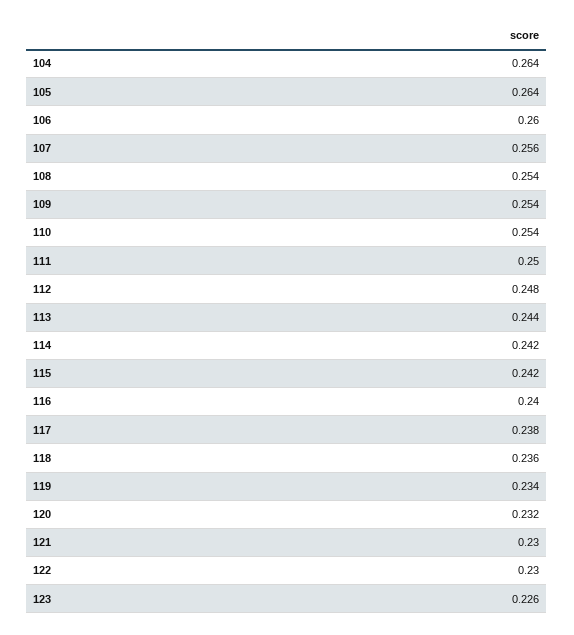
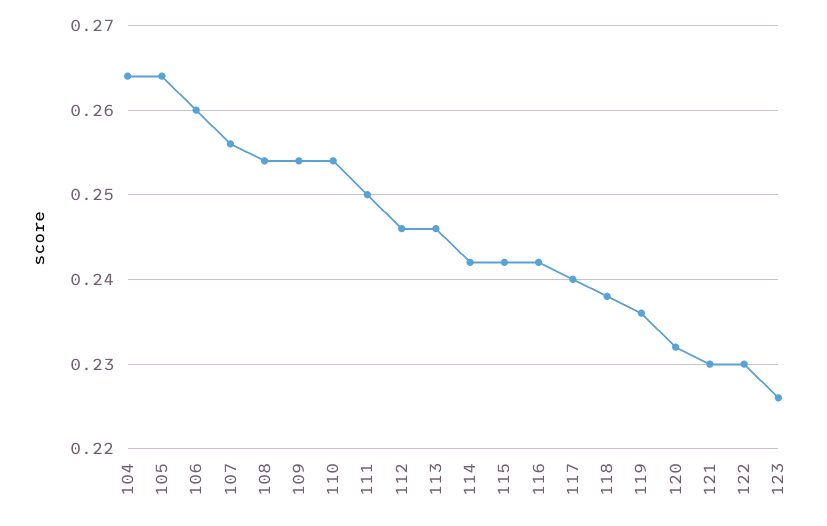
112: 0.248 -> 0.246
113: 0.244 -> 0.246
116: 0.24 -> 0.242
117: 0.238 -> 0.24
118: 0.236 -> 0.238
119: 0.234 -> 0.236

